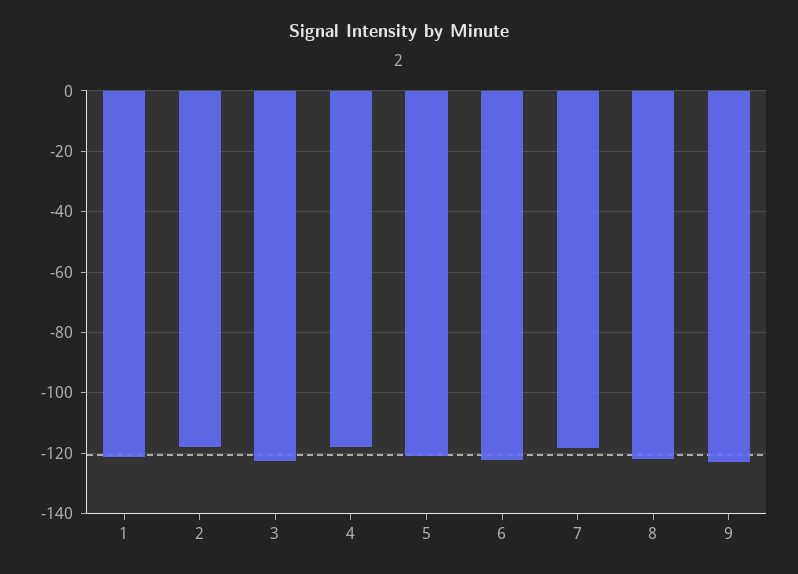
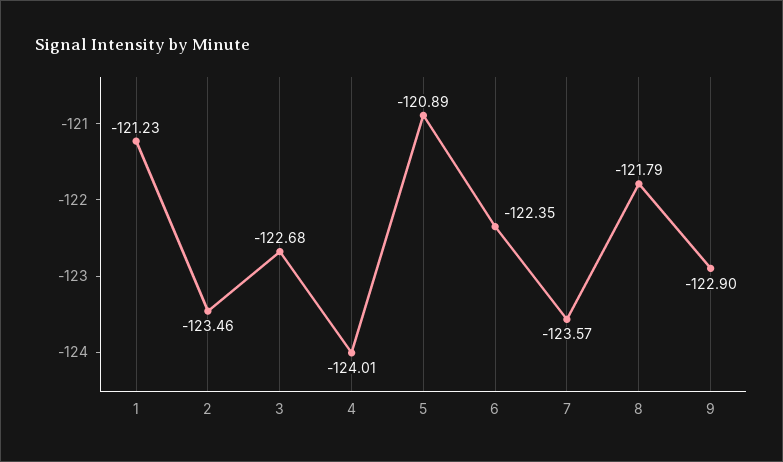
2: -118 -> -123.46
4: -118 -> -124.01
7: -118 -> -123.57

